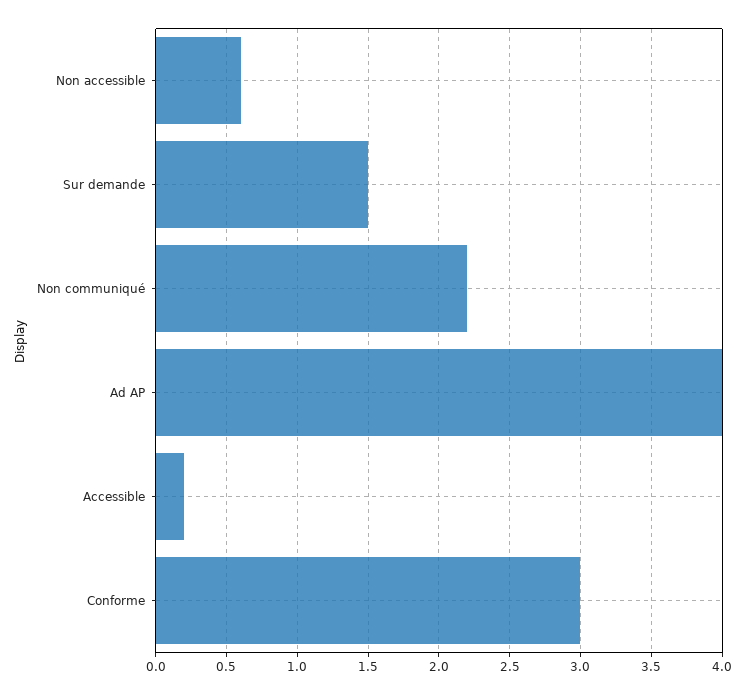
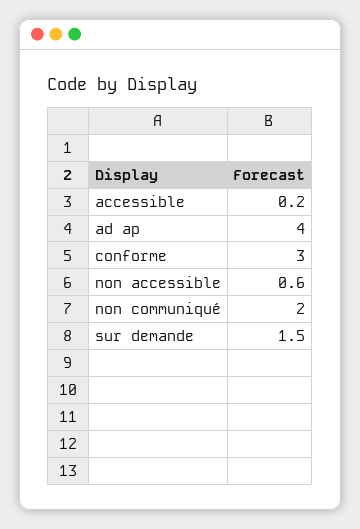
Non communiqué: 2.2 -> 2

